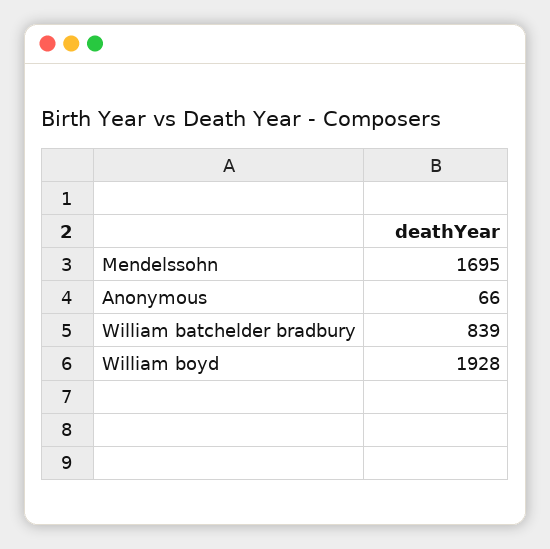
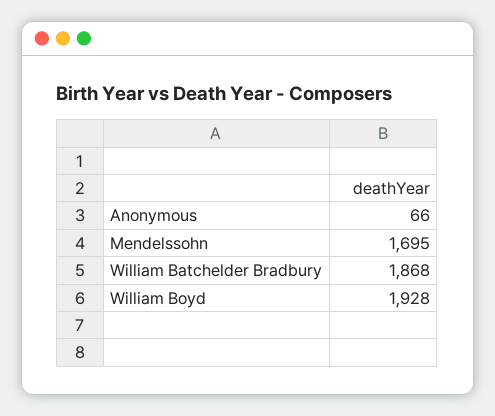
William batchelder bradbury: 839 -> 1868

